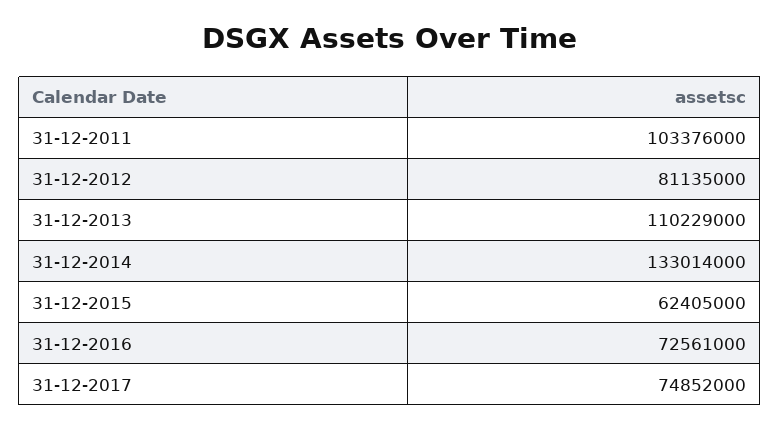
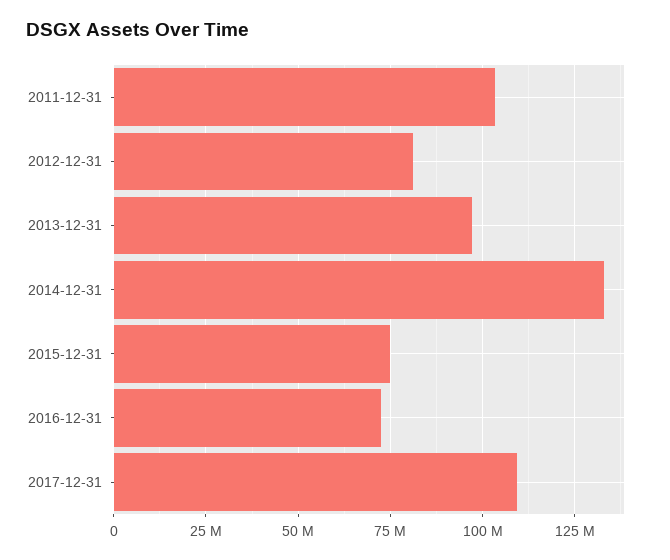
31-12-2013: 110229000 -> 97500000
31-12-2015: 62405000 -> 75000000
31-12-2017: 74852000 -> 110000000

